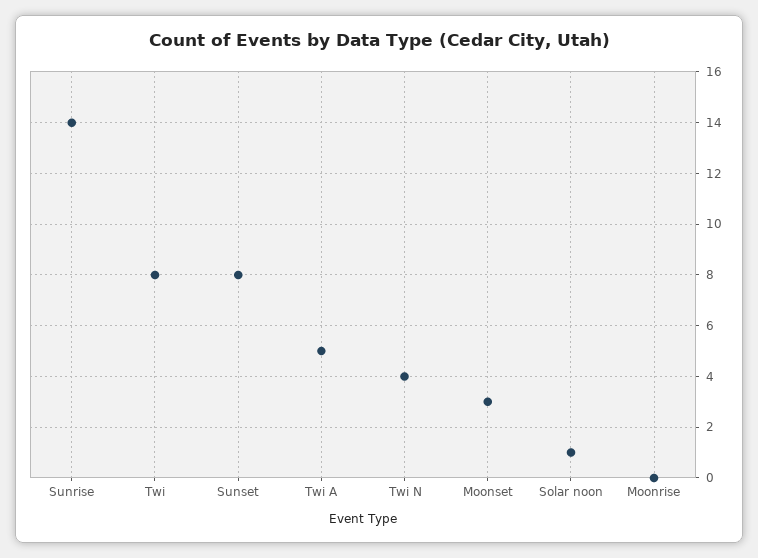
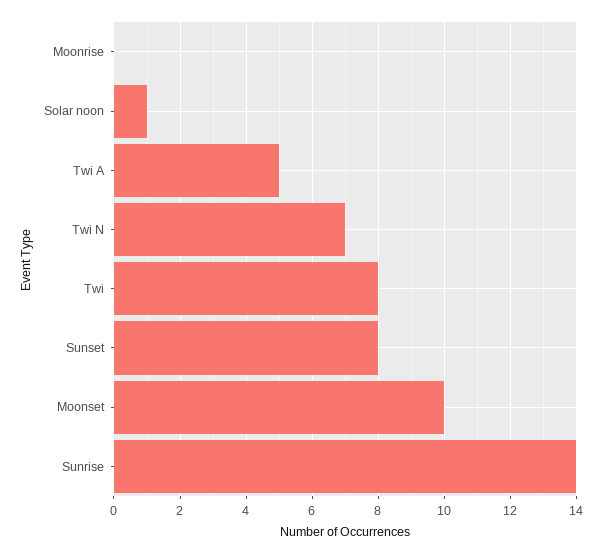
Twi N: 4 -> 7
Moonset: 3 -> 10

